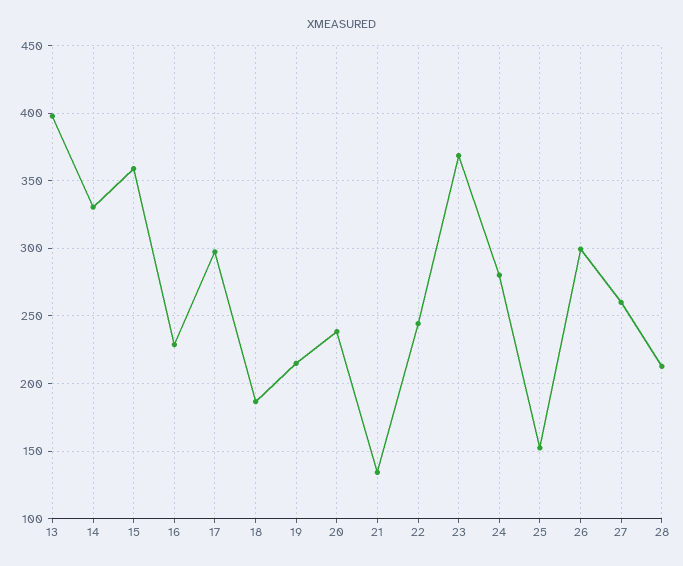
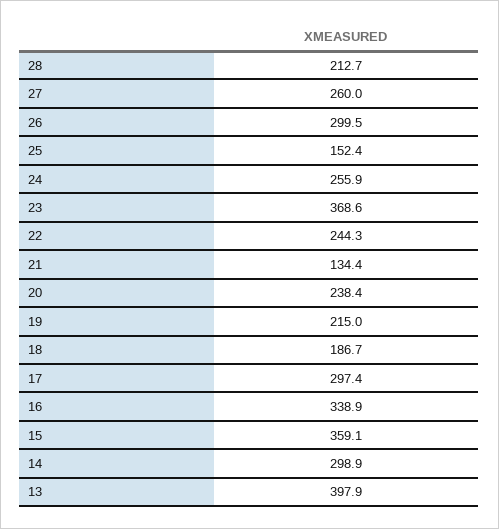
14: 330 -> 298.9
16: 230 -> 338.9
24: 280 -> 255.9

